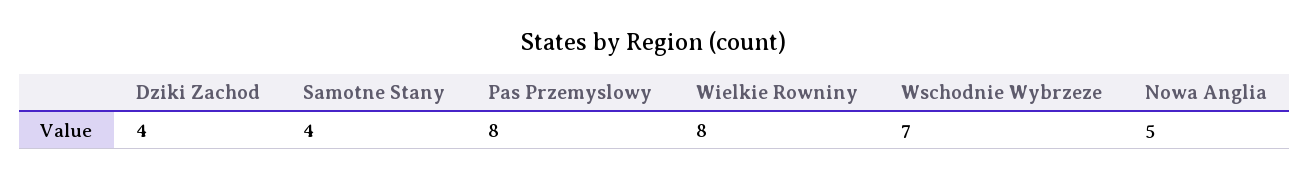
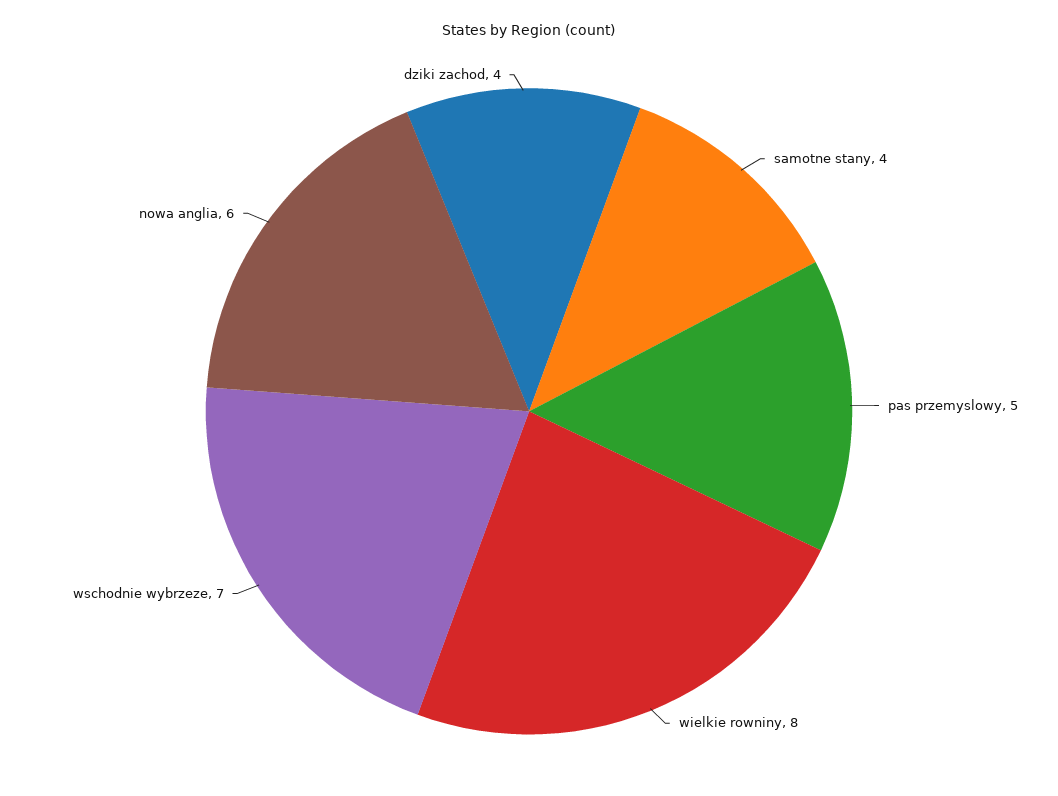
Pas Przemyslowy: 8 -> 5
Nowa Anglia: 5 -> 6

